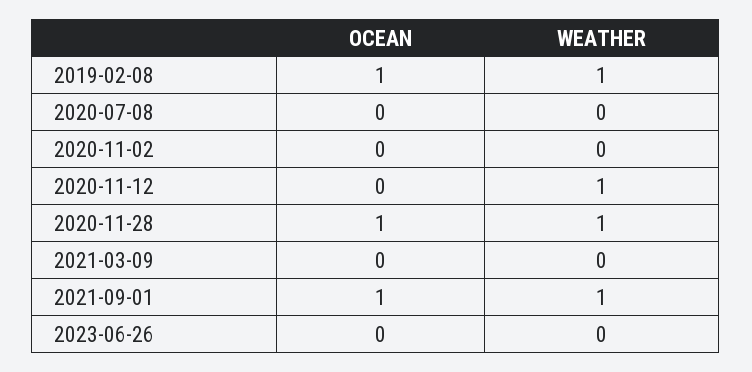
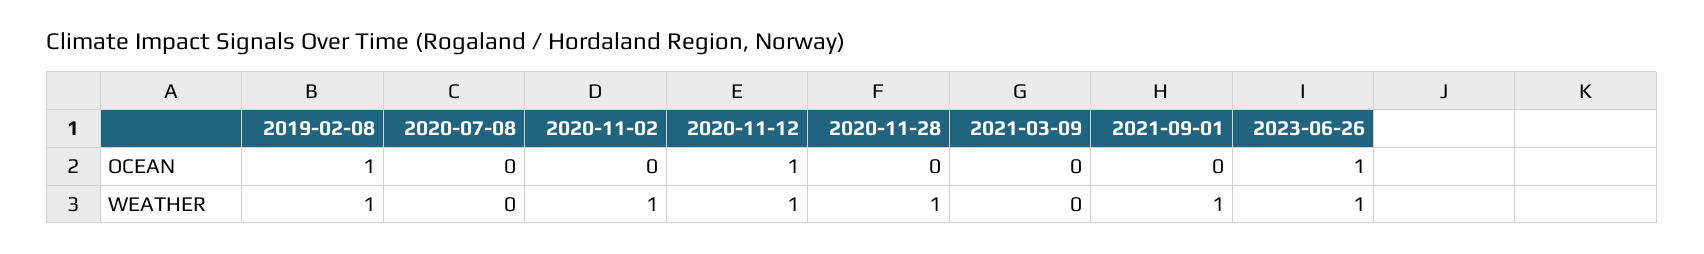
WEATHER, 2020-11-02: 0 -> 1
OCEAN, 2020-11-12: 0 -> 1
OCEAN, 2020-11-28: 1 -> 0
OCEAN, 2021-09-01: 1 -> 0
OCEAN, 2023-06-26: 0 -> 1
WEATHER, 2023-06-26: 0 -> 1

